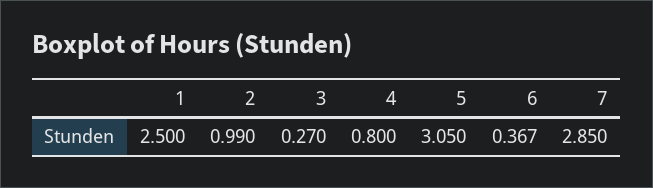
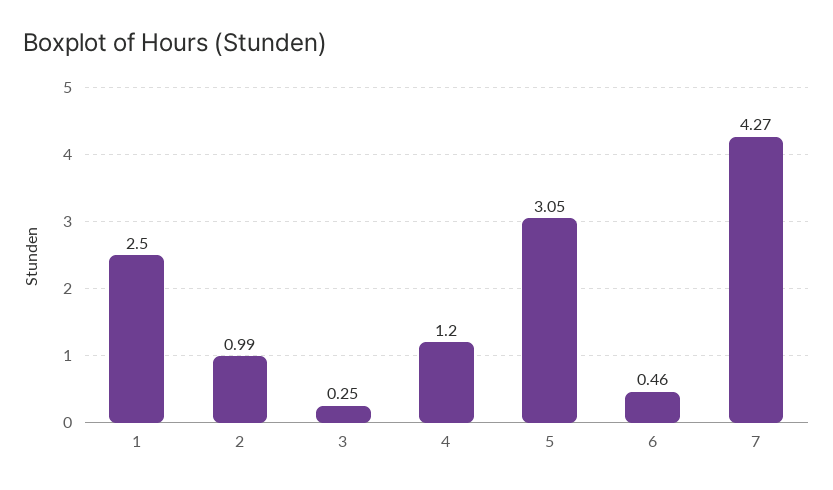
3: 0.27 -> 0.25
4: 0.8 -> 1.2
6: 0.367 -> 0.46
7: 2.85 -> 4.27

